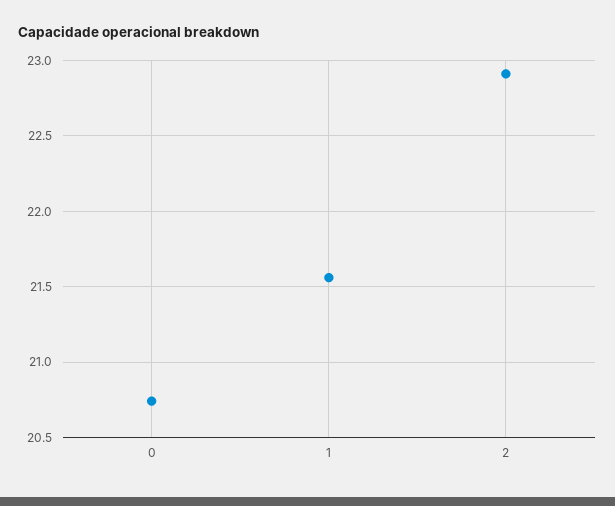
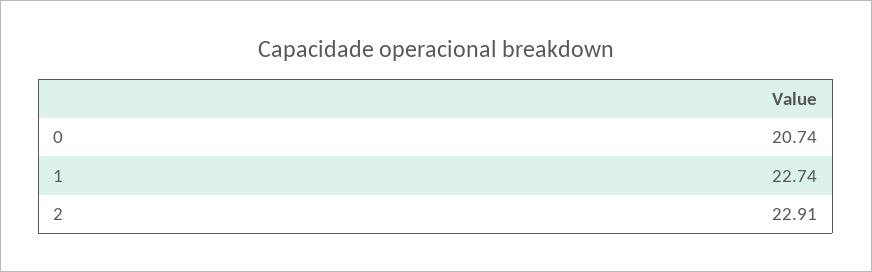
1: 21.55 -> 22.74

